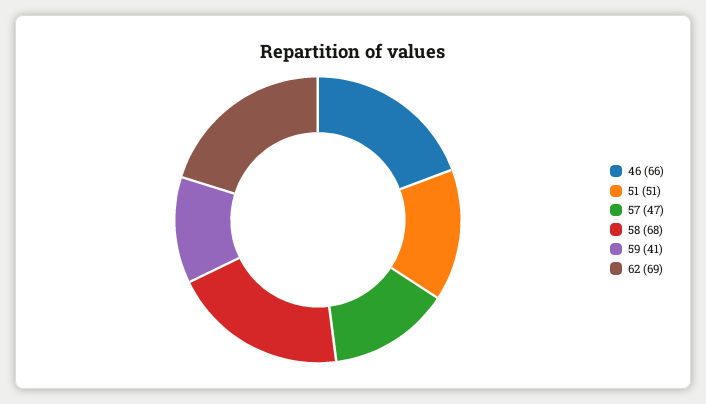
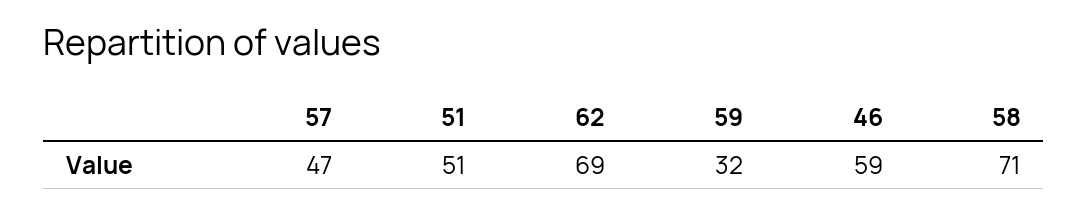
46: 66 -> 59
58: 68 -> 71
59: 41 -> 32

